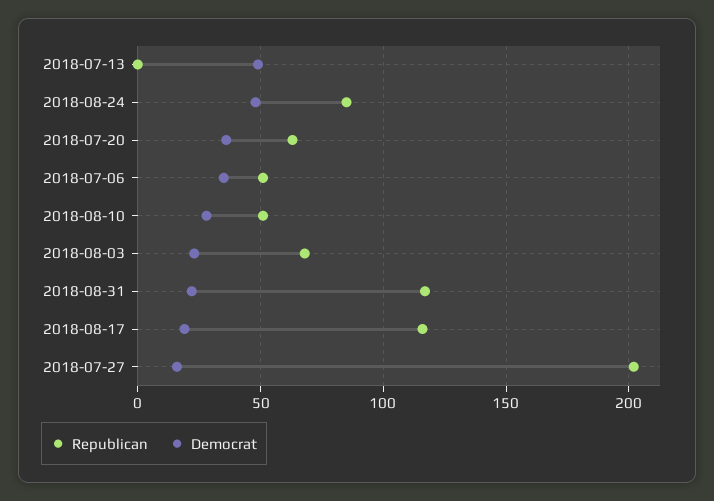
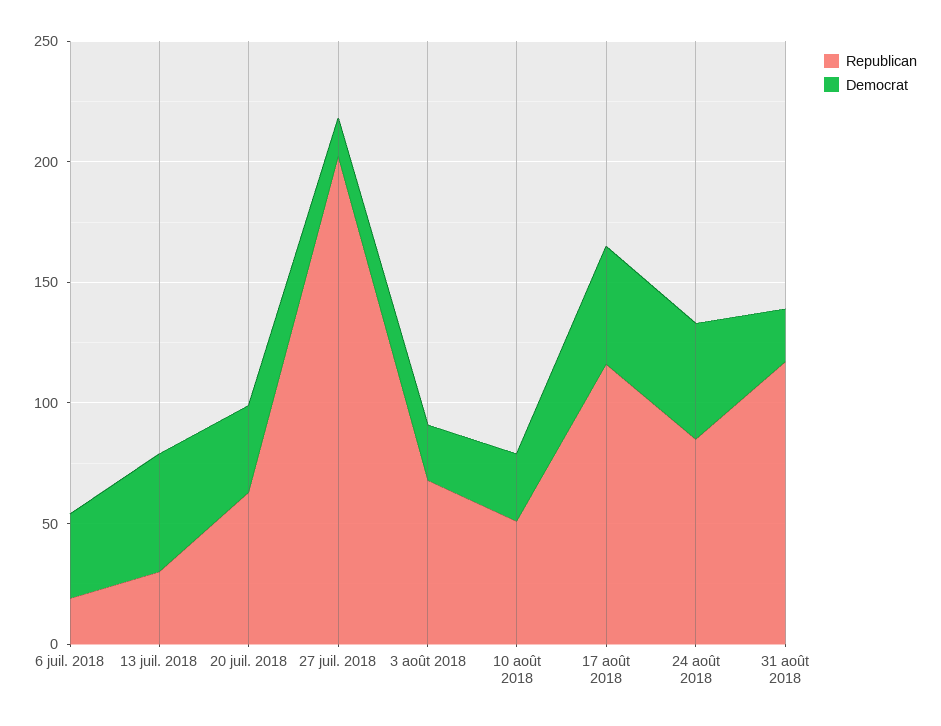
Republican, 2018-07-13: 0 -> 30
Republican, 2018-07-06: 50 -> 20
Democrat, 2018-08-17: 20 -> 50

